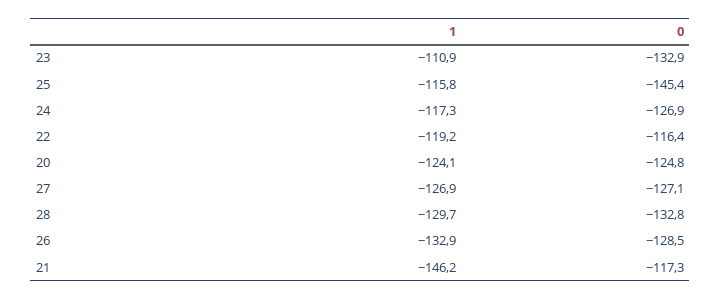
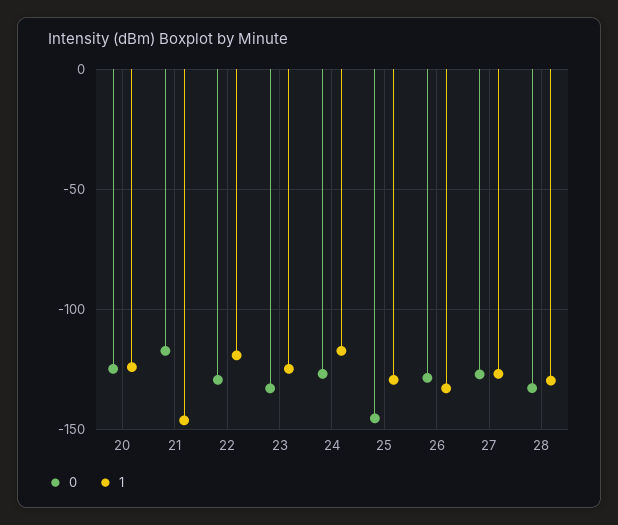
1, 23: -110.9 -> -125
1, 25: -115.8 -> -130
0, 22: -116.4 -> -130

